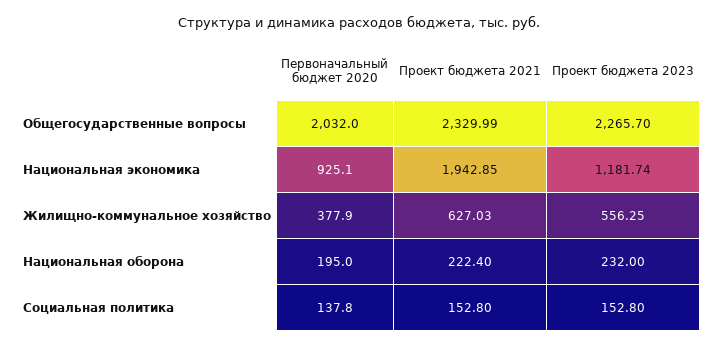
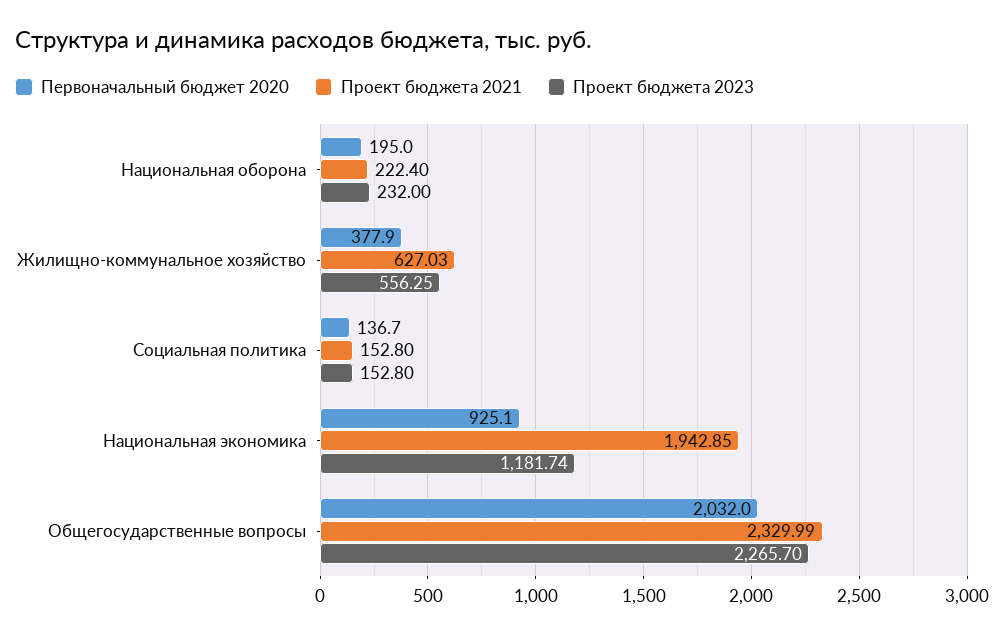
Первоначальный бюджет 2020, Социальная политика: 137.8 -> 136.7

